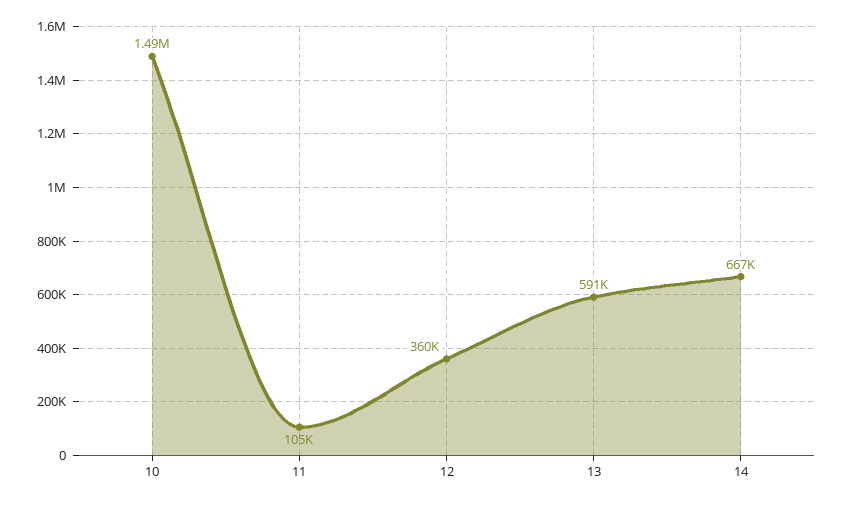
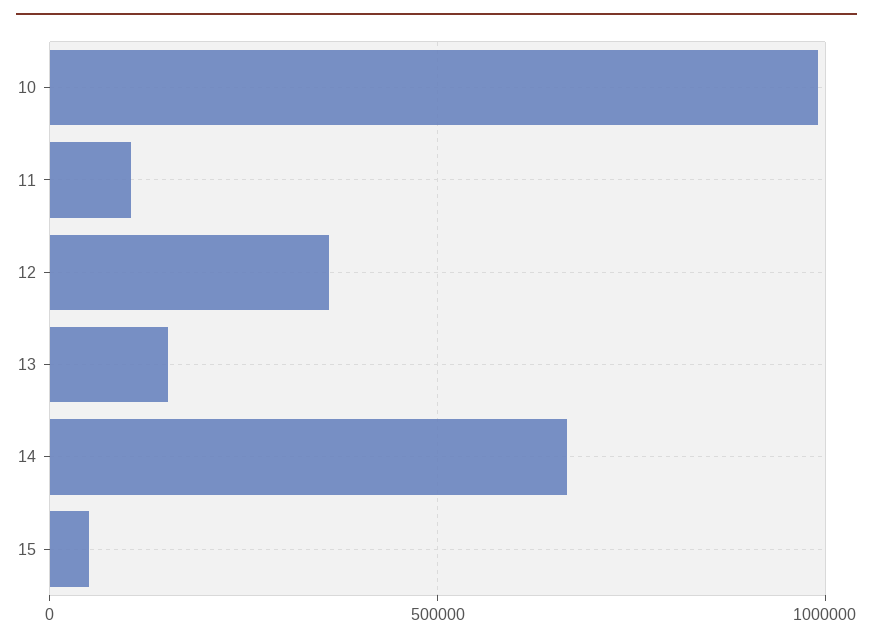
10: 1490000 -> 1000000
13: 591000 -> 150000
15: none -> 50000

